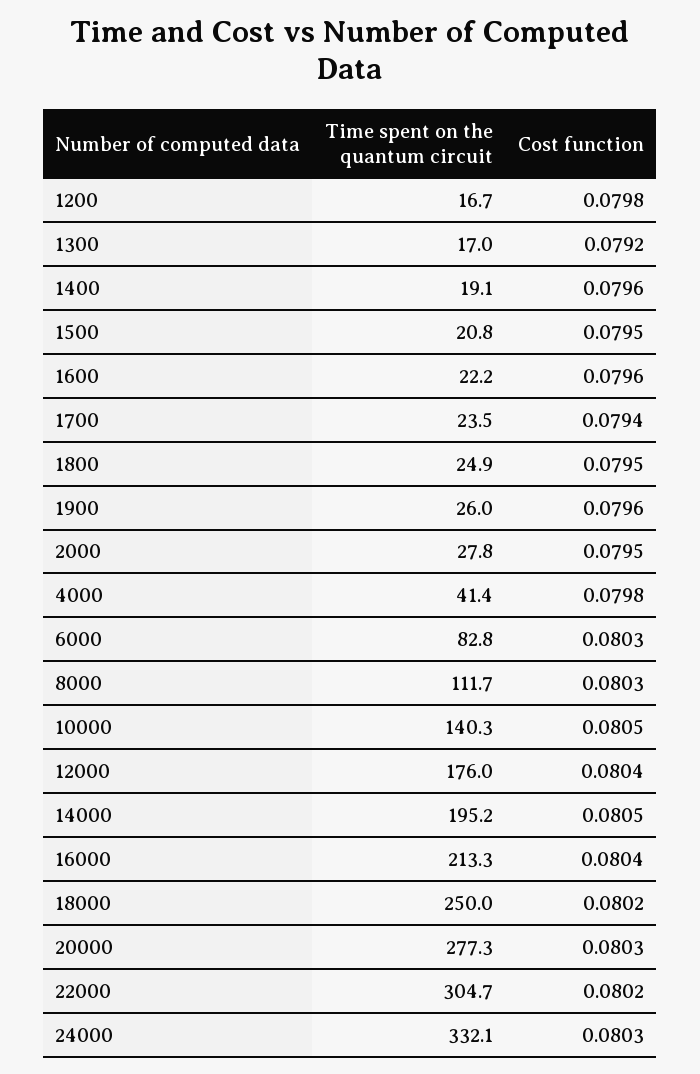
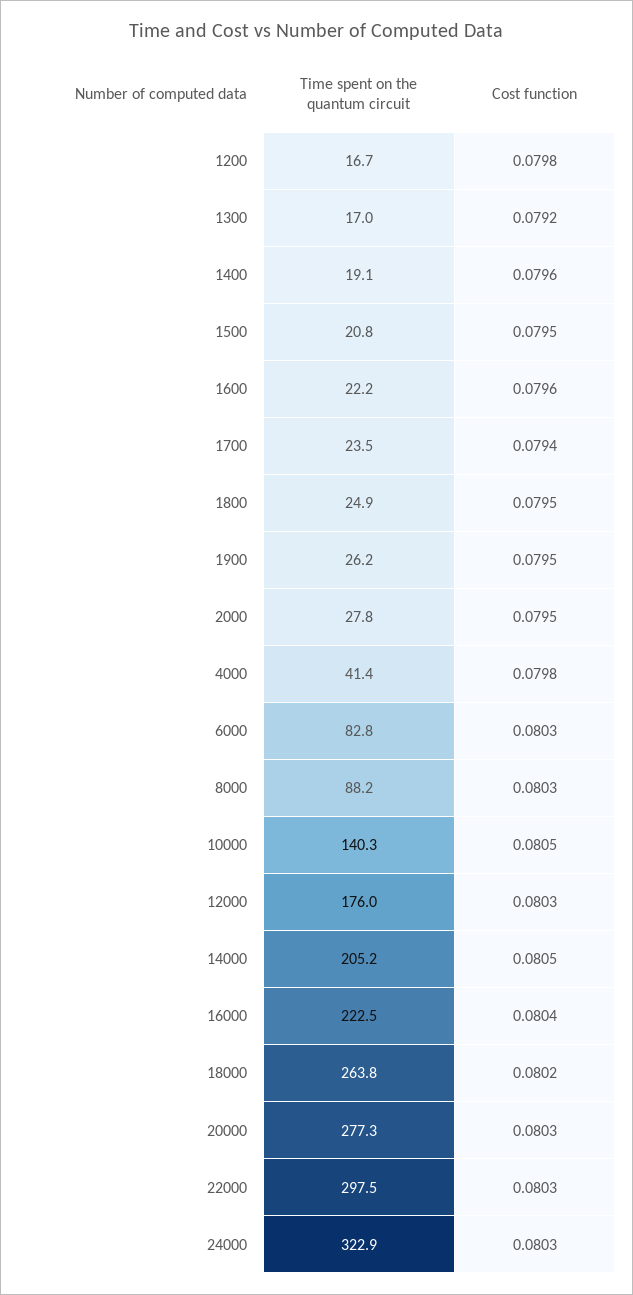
Time spent on the quantum circuit, 1900: 26 -> 26.2
Cost function, 1900: 0.0796 -> 0.0795
Time spent on the quantum circuit, 8000: 111.7 -> 88.2
Cost function, 12000: 0.0804 -> 0.0803
Time spent on the quantum circuit, 14000: 195.2 -> 205.2
Time spent on the quantum circuit, 16000: 213.3 -> 222.5
Time spent on the quantum circuit, 18000: 250 -> 263.8
Time spent on the quantum circuit, 22000: 304.7 -> 297.5
Cost function, 22000: 0.0802 -> 0.0803
Time spent on the quantum circuit, 24000: 332.1 -> 322.9

